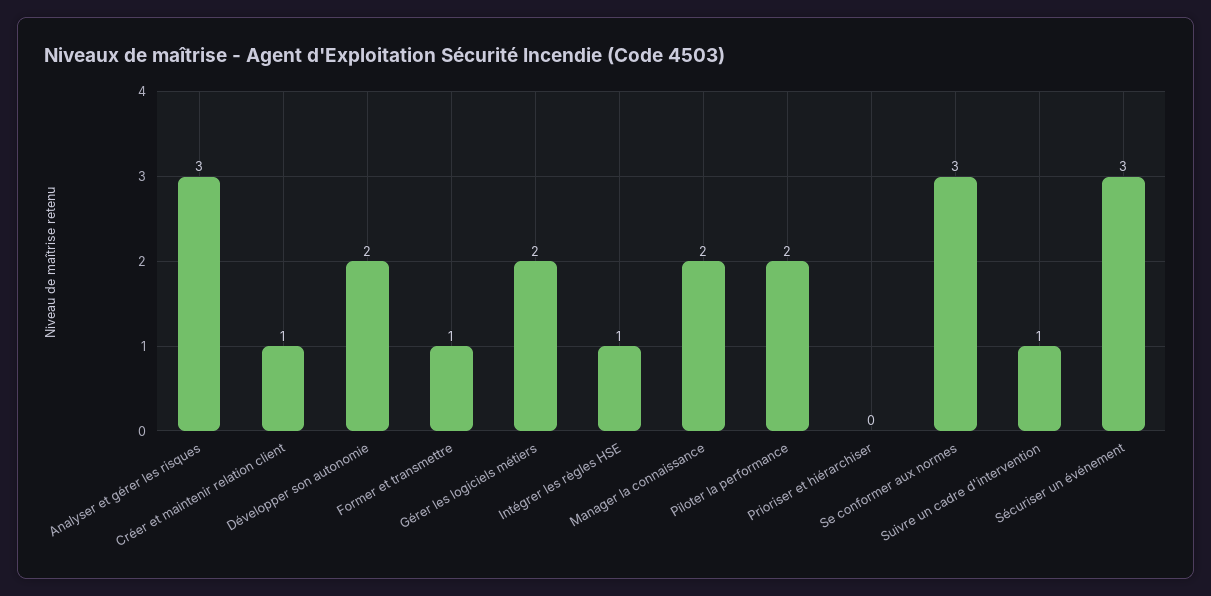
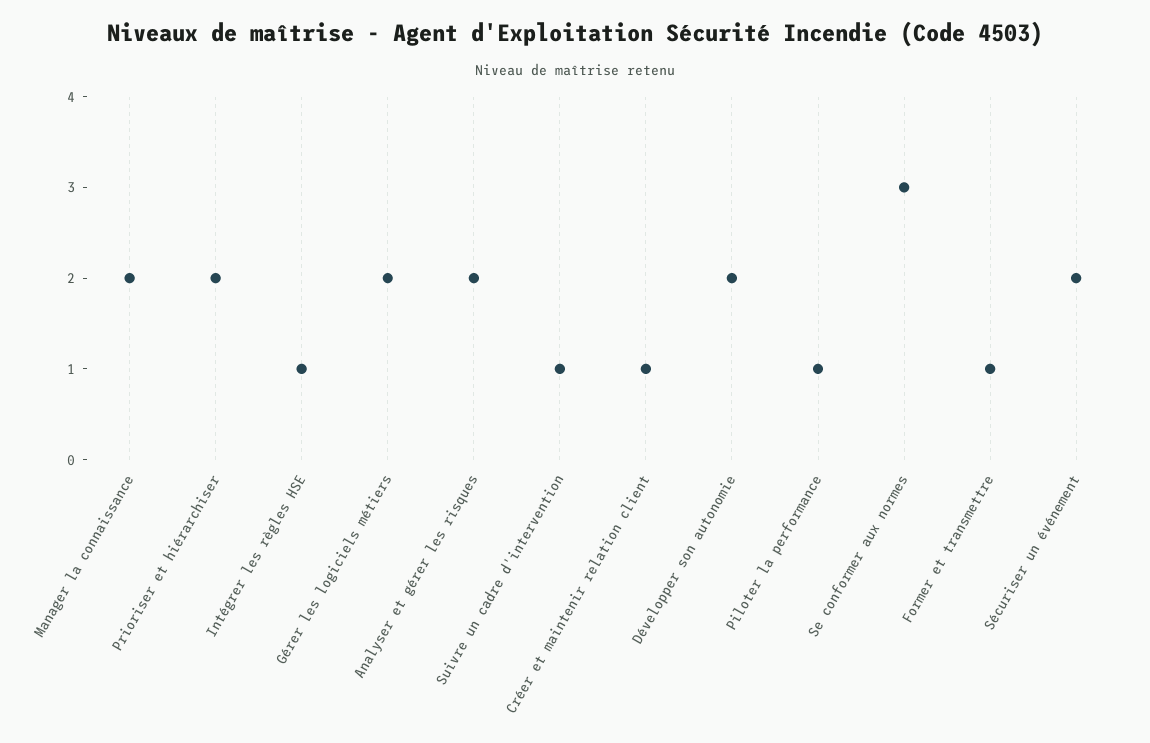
Analyser et gérer les risques: 3 -> 2
Piloter la performance: 2 -> 1
Prioriser et hiérarchiser: 0 -> 2
Sécuriser un événement: 3 -> 2

